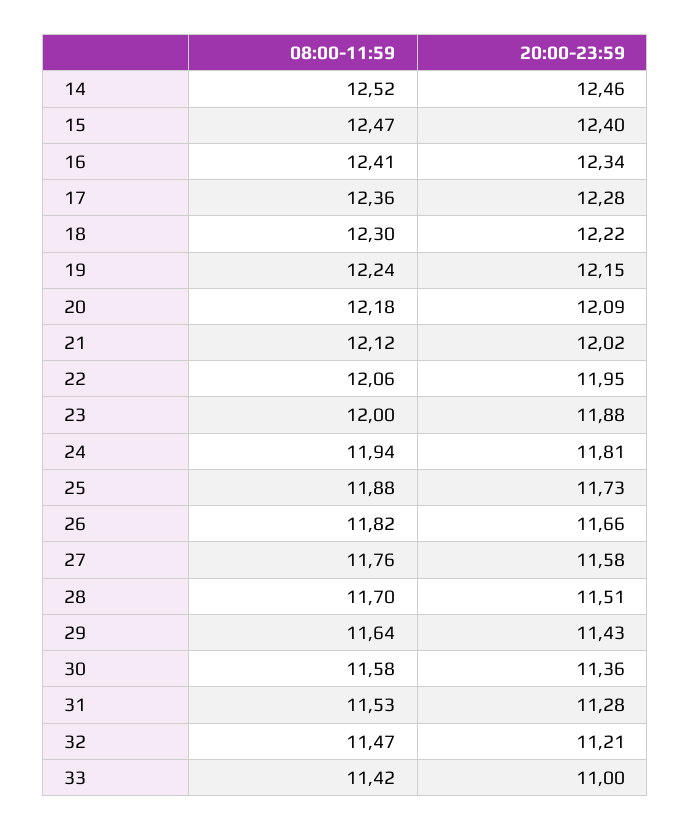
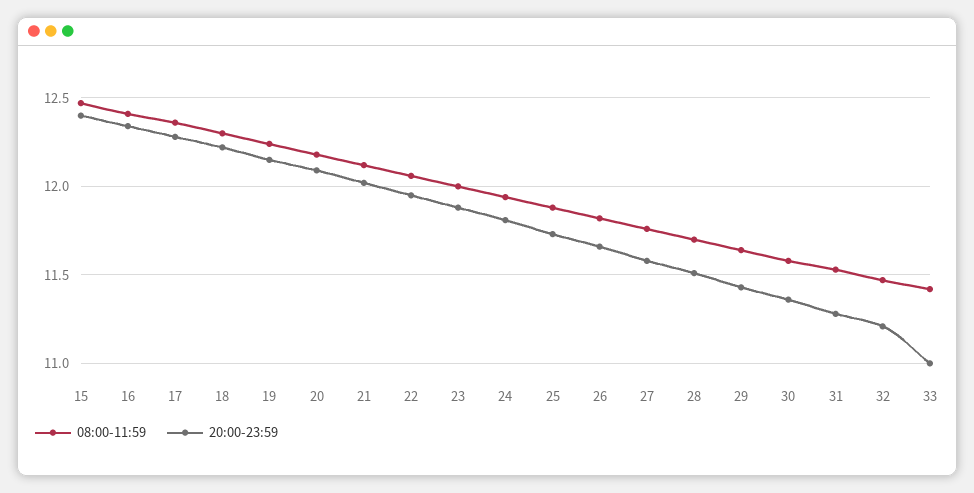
08:00-11:59, 14: 12.52 -> none
20:00-23:59, 14: 12.46 -> none

